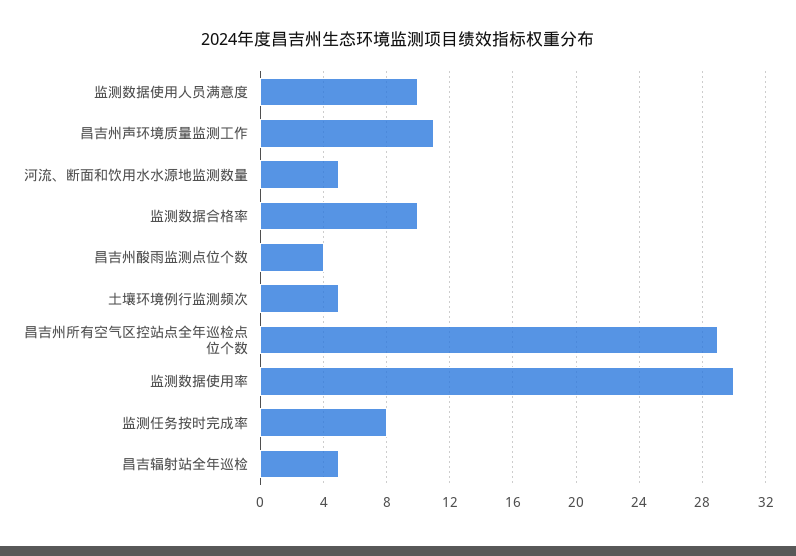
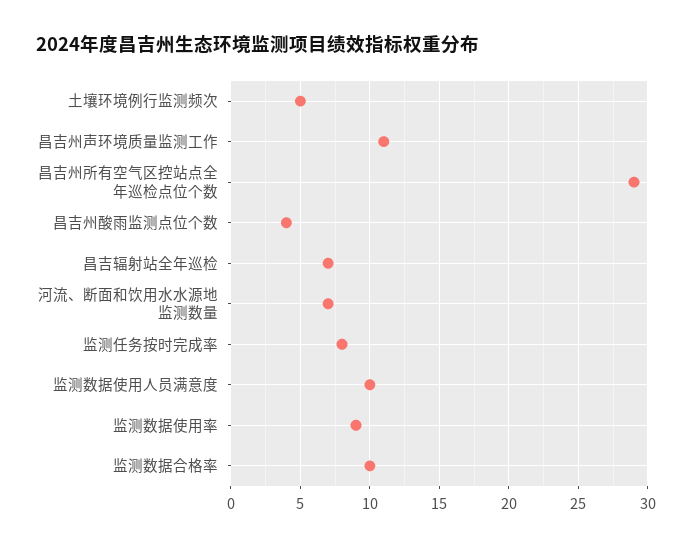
河流、断面和饮用水水源地监测数量: 5 -> 7
监测数据使用率: 30 -> 9
昌吉辐射站全年巡检: 5 -> 7

